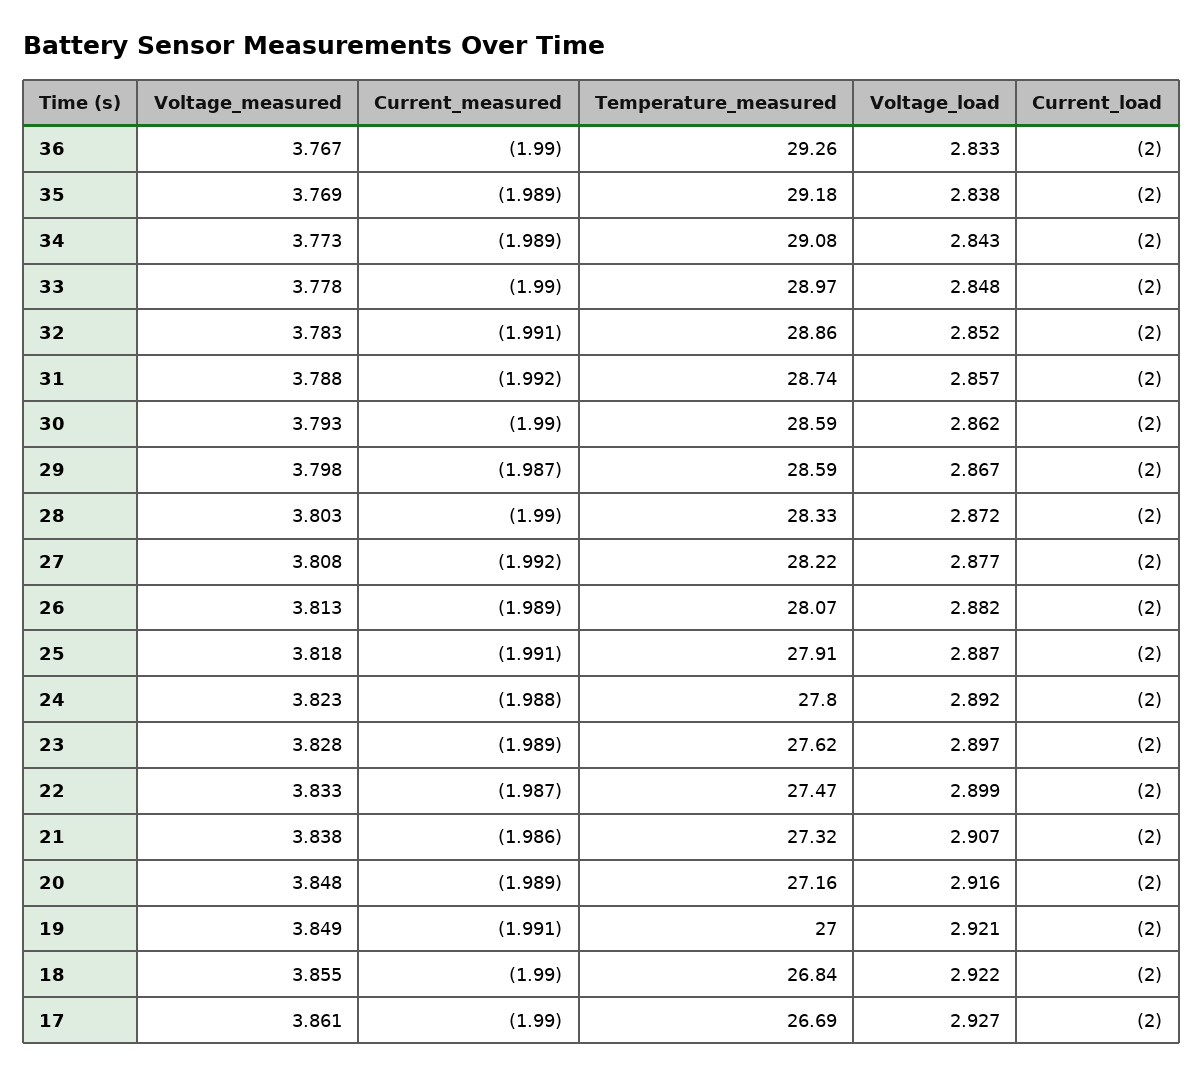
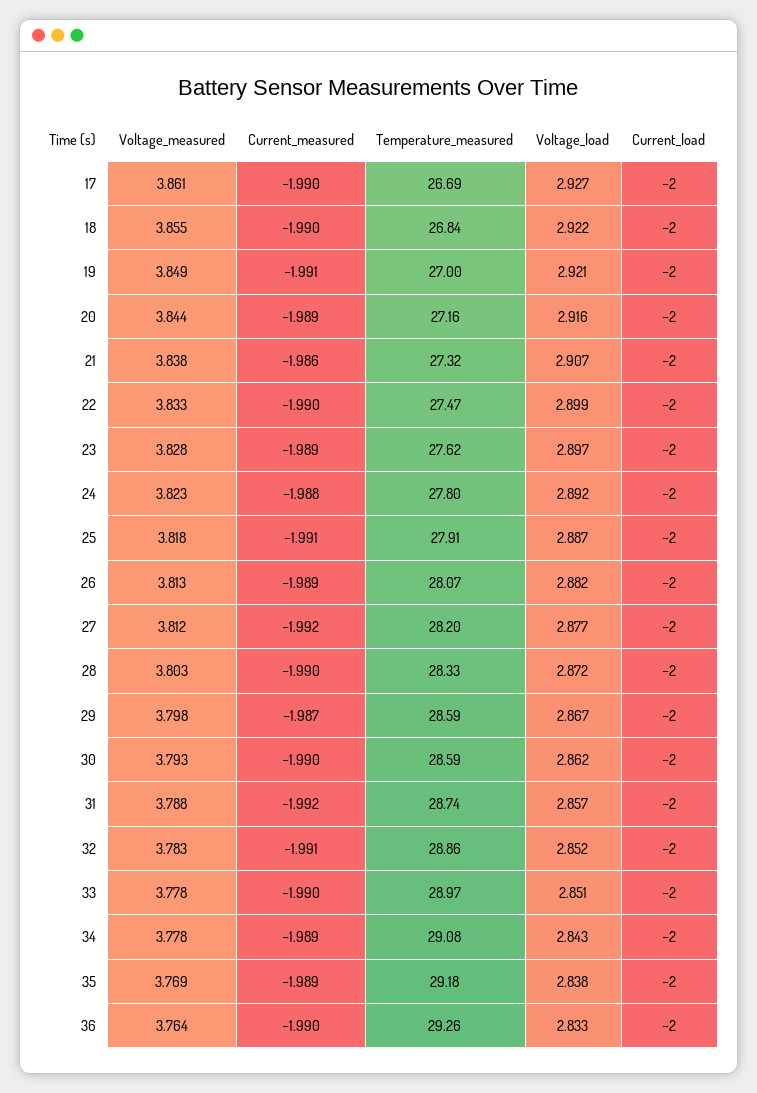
Voltage_measured, 36: 3.767 -> 3.764
Voltage_measured, 34: 3.773 -> 3.778
Voltage_load, 33: 2.848 -> 2.851
Voltage_measured, 27: 3.808 -> 3.812
Temperature_measured, 27: 28.22 -> 28.2
Current_measured, 22: -1.987 -> -1.99
Voltage_measured, 20: 3.848 -> 3.844

